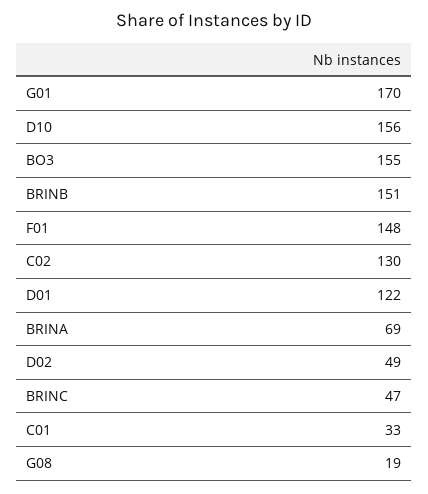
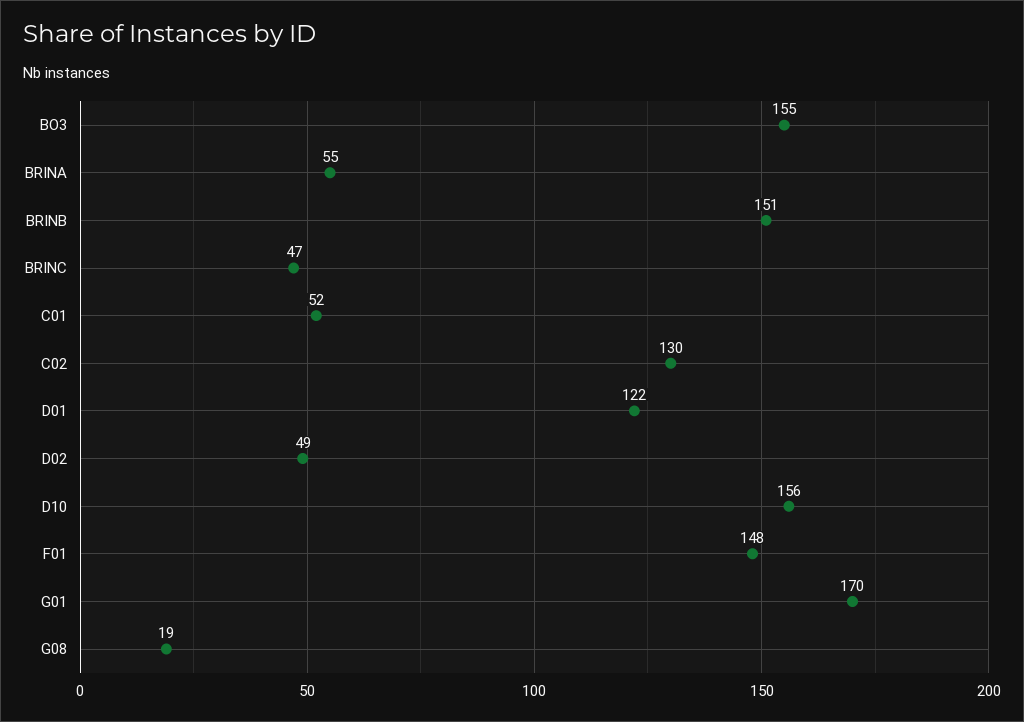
BRINA: 69 -> 55
C01: 33 -> 52

